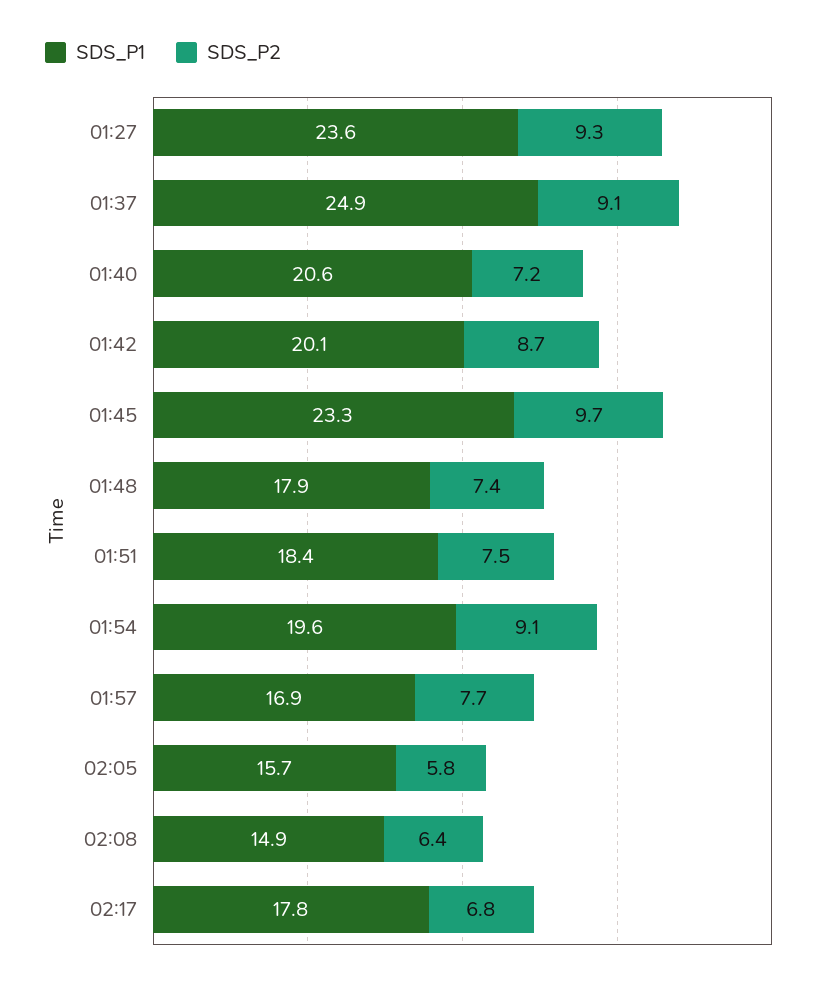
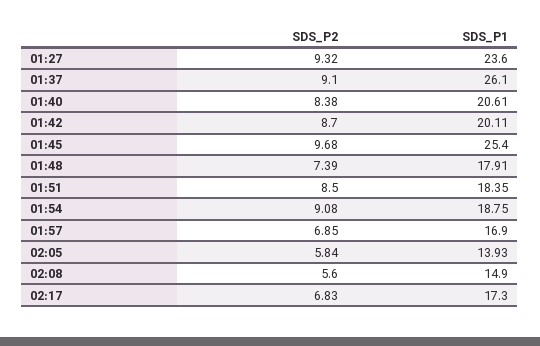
SDS_P1, 01:37: 24.9 -> 26.1
SDS_P2, 01:40: 7.2 -> 8.38
SDS_P1, 01:45: 23.3 -> 25.4
SDS_P2, 01:51: 7.5 -> 8.5
SDS_P1, 01:54: 19.6 -> 18.75
SDS_P2, 01:57: 7.7 -> 6.85
SDS_P1, 02:05: 15.7 -> 13.93
SDS_P2, 02:08: 6.4 -> 5.6
SDS_P1, 02:17: 17.8 -> 17.3

